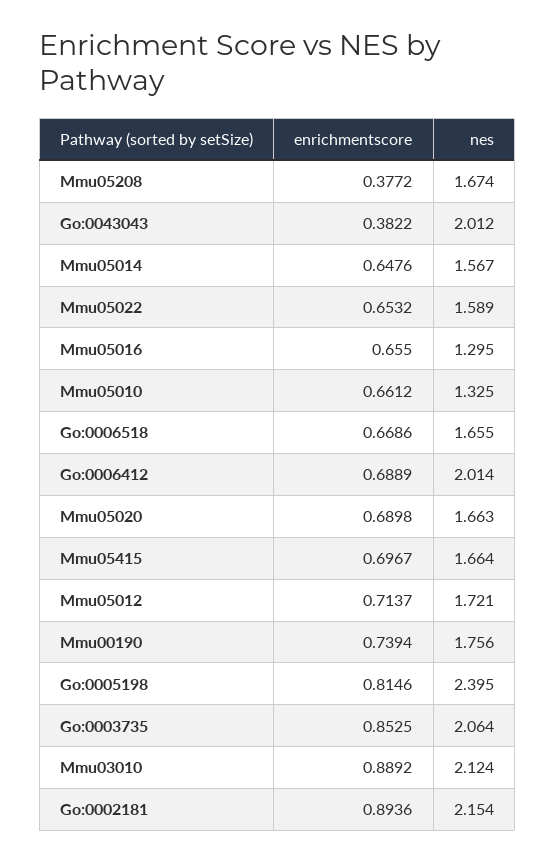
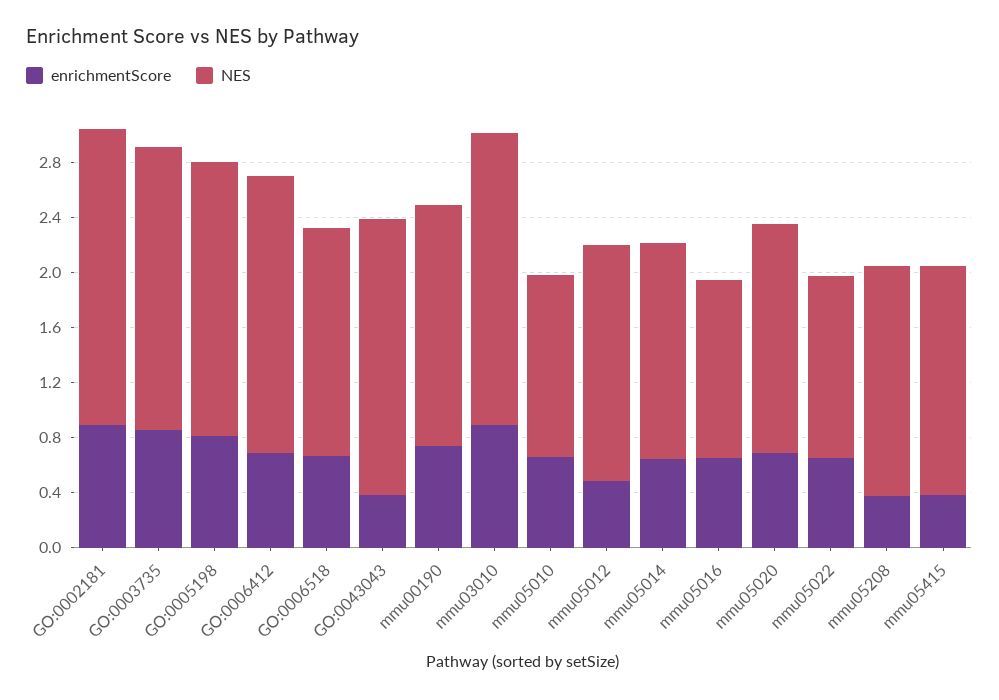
nes, Mmu05022: 1.589 -> 1.3
enrichmentscore, Mmu05415: 0.6967 -> 0.4
enrichmentscore, Mmu05012: 0.7137 -> 0.5
nes, Go:0005198: 2.395 -> 2

